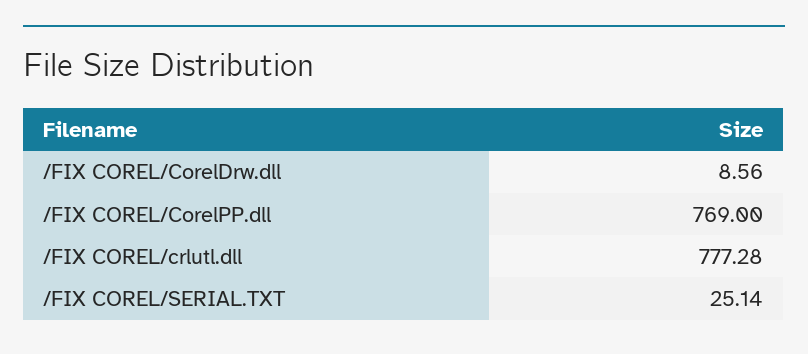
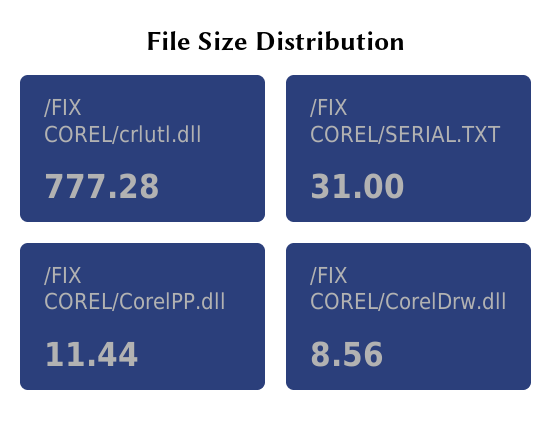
/FIX COREL/CorelPP.dll: 769 -> 11.44
/FIX COREL/SERIAL.TXT: 25.14 -> 31

